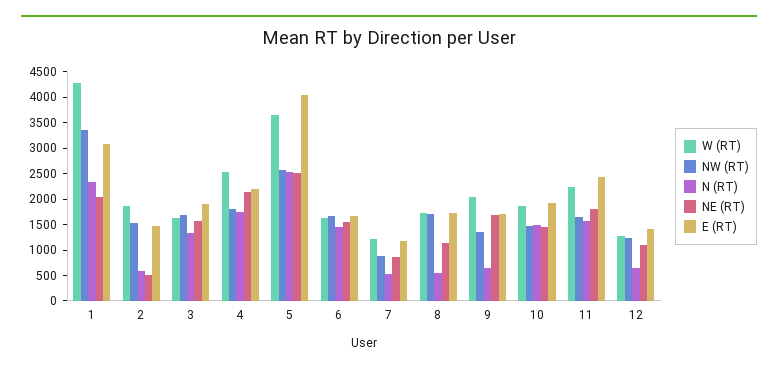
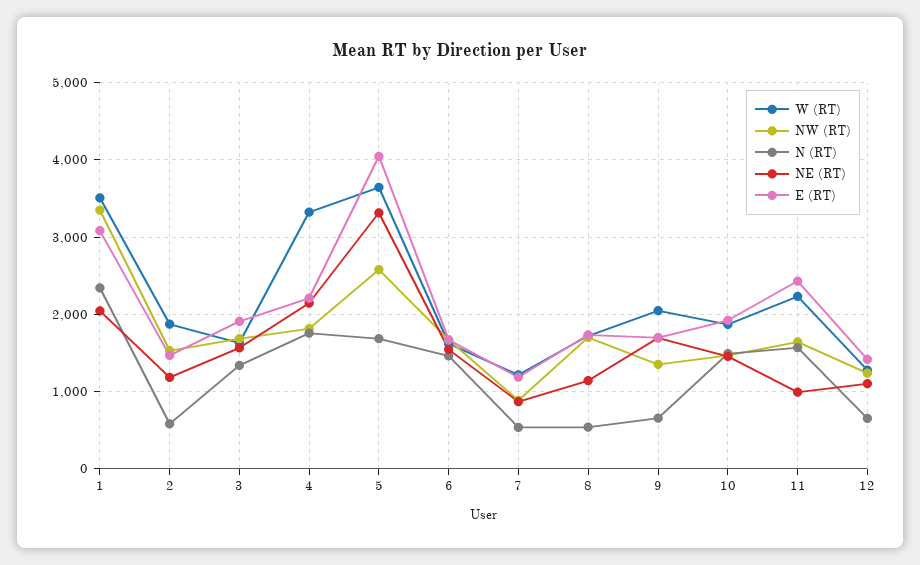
W (RT), 1: 4250 -> 3500
NE (RT), 2: 500 -> 1200
W (RT), 4: 2500 -> 3300
N (RT), 5: 2500 -> 1700
NE (RT), 5: 2500 -> 3300
NE (RT), 11: 1750 -> 1000

